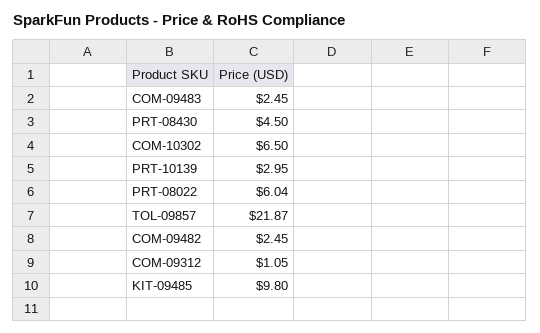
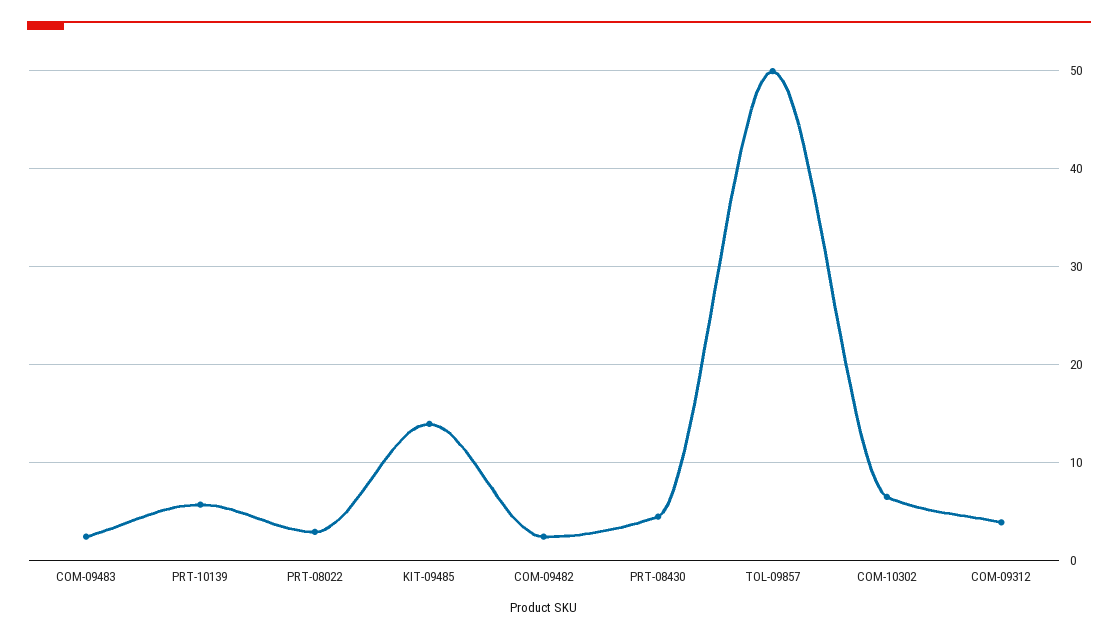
PRT-10139: 2.95 -> 6
PRT-08022: 6.04 -> 3
TOL-09857: 21.87 -> 50
COM-09312: 1.05 -> 4
KIT-09485: 9.8 -> 14

